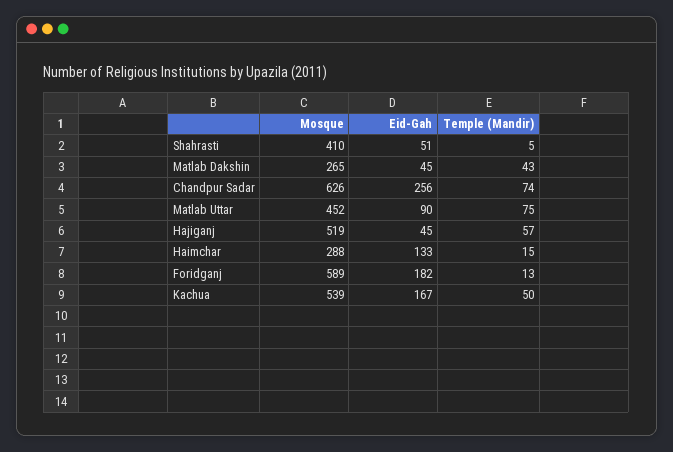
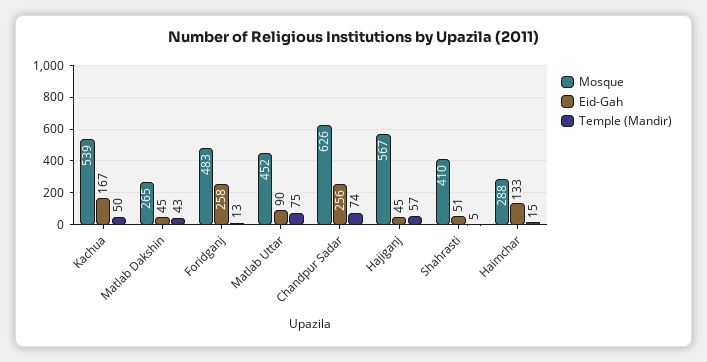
Mosque, Hajiganj: 519 -> 567
Mosque, Foridganj: 589 -> 483
Eid-Gah, Foridganj: 182 -> 258

